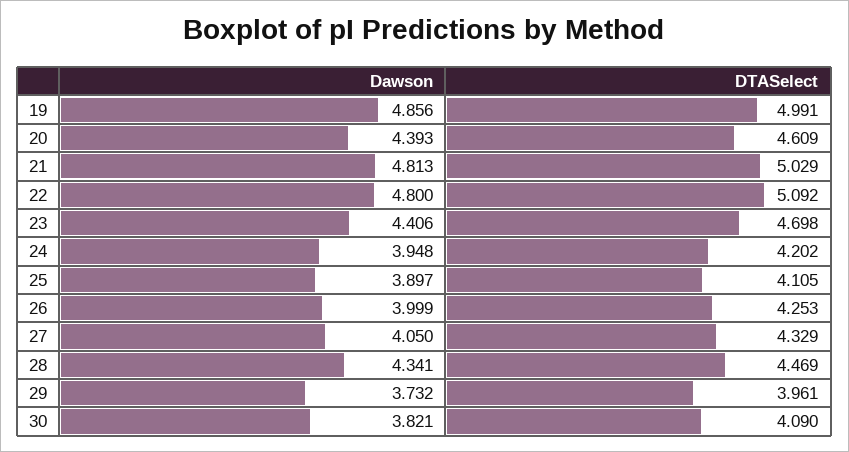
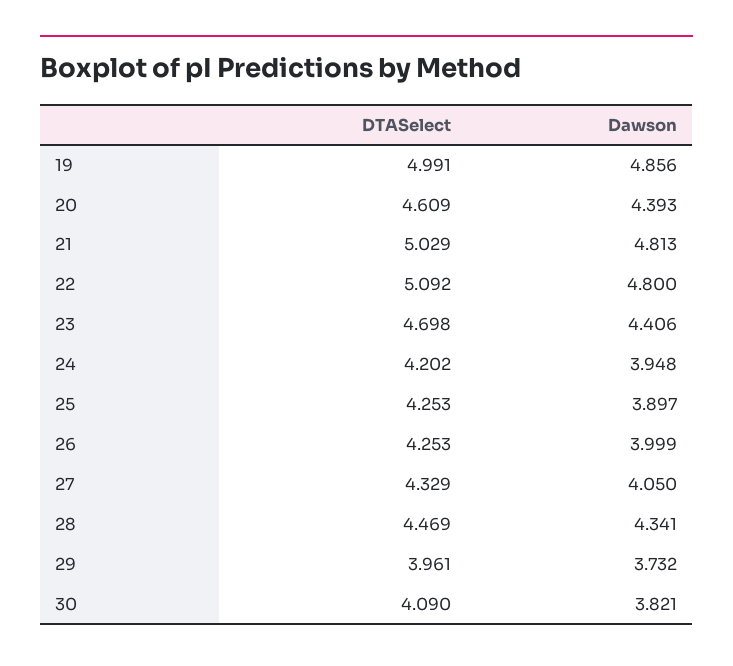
DTASelect, 25: 4.105 -> 4.253

